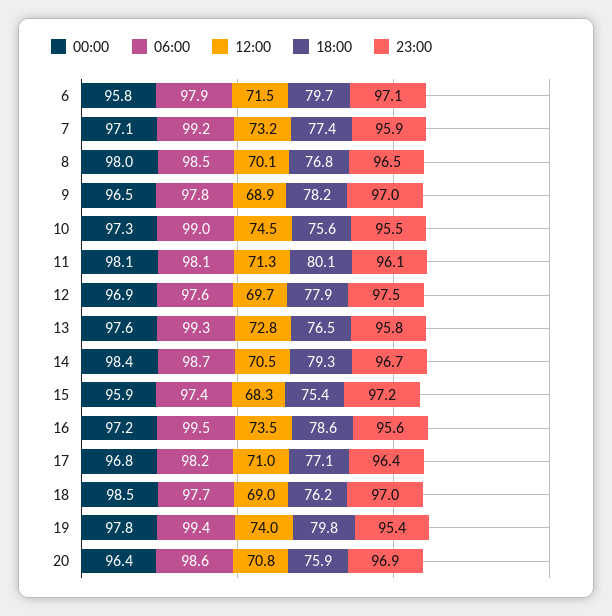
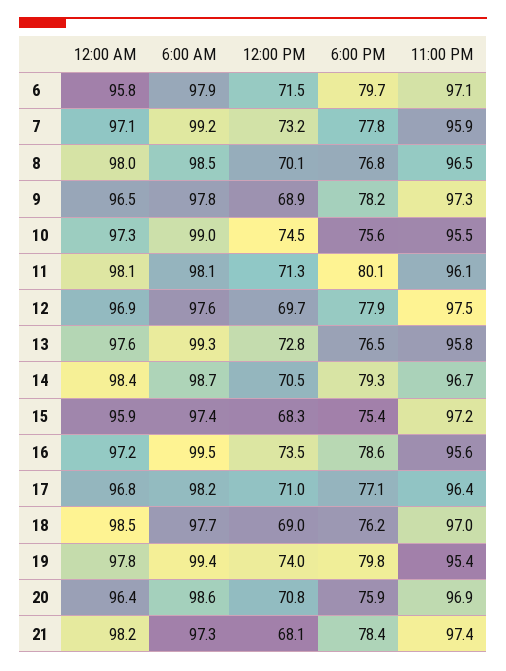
18:00, 7: 77.4 -> 77.8
23:00, 9: 97 -> 97.3
00:00, 21: none -> 98.2
06:00, 21: none -> 97.3
12:00, 21: none -> 68.1
18:00, 21: none -> 78.4
23:00, 21: none -> 97.4

